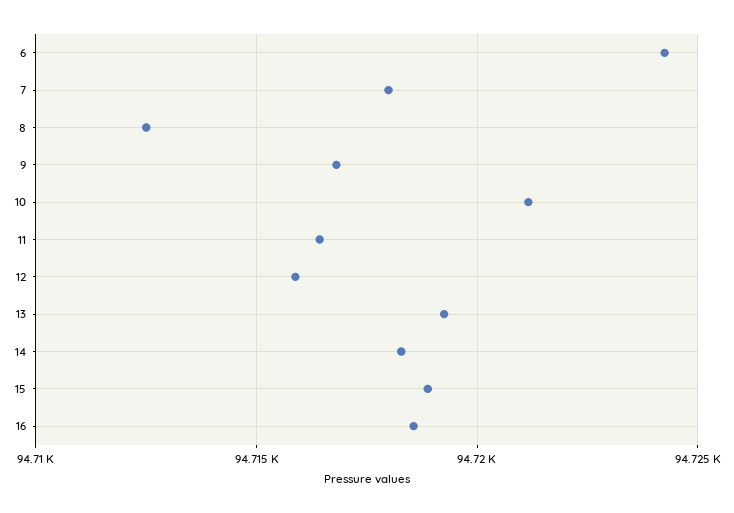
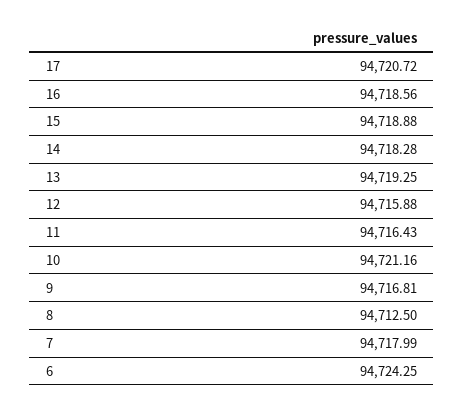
17: none -> 94720.72

